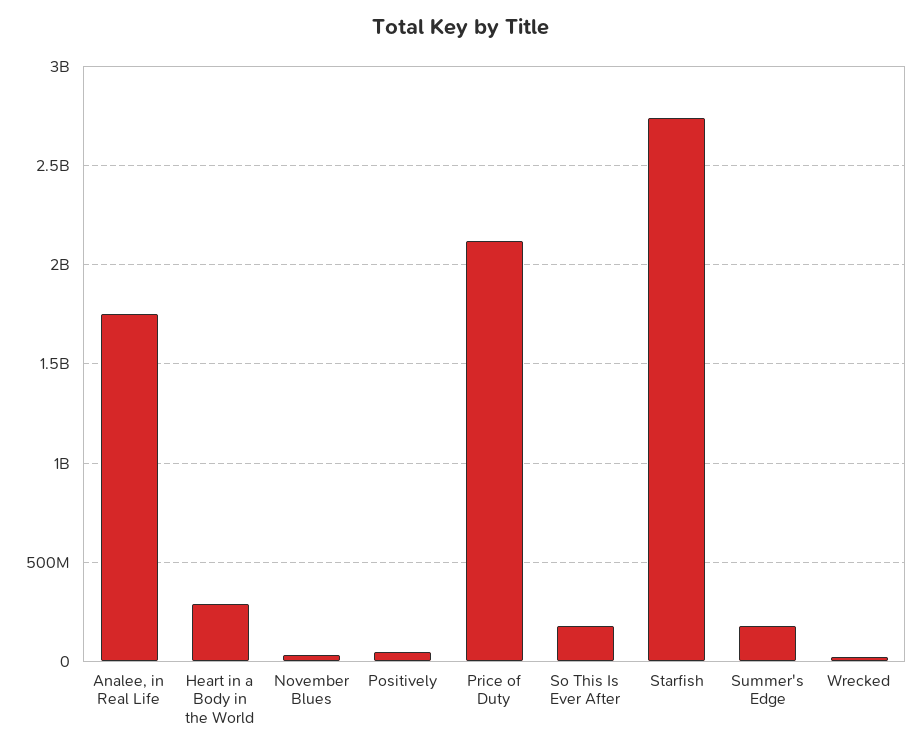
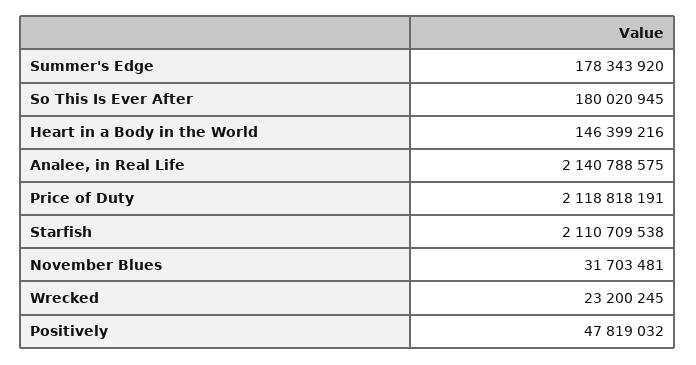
Analee, in Real Life: 1750000000 -> 2140788575
Heart in a Body in the World: 300000000 -> 146399216
Starfish: 2750000000 -> 2110709538

